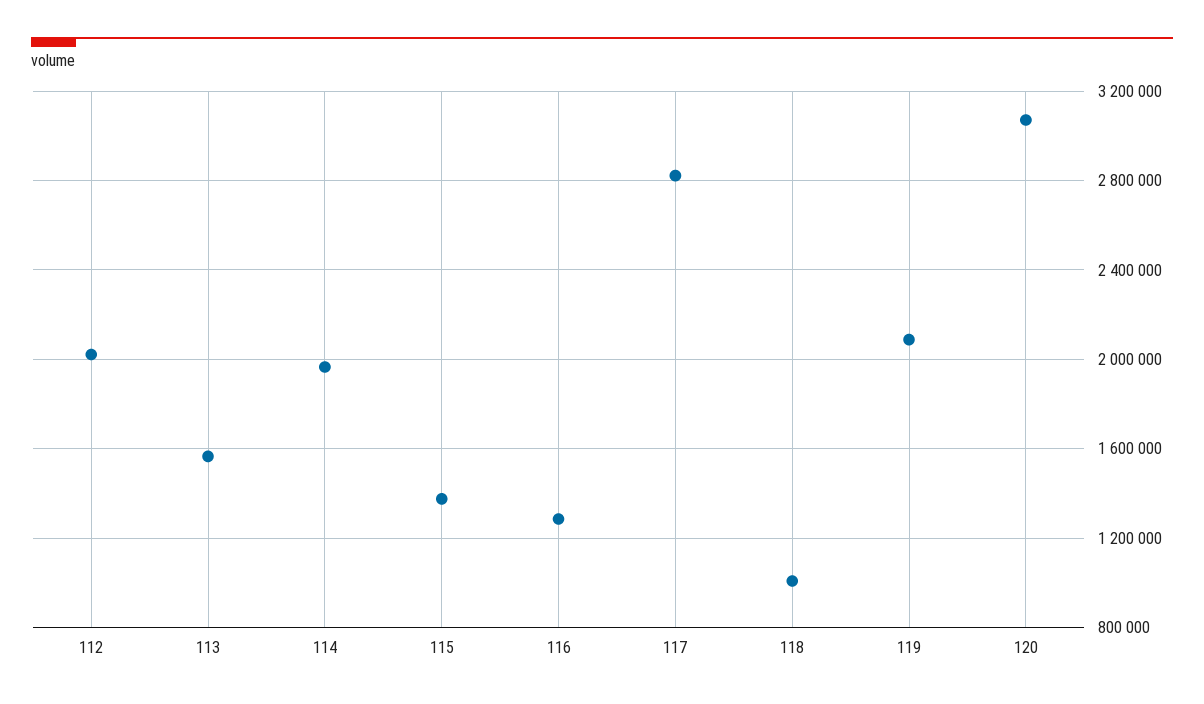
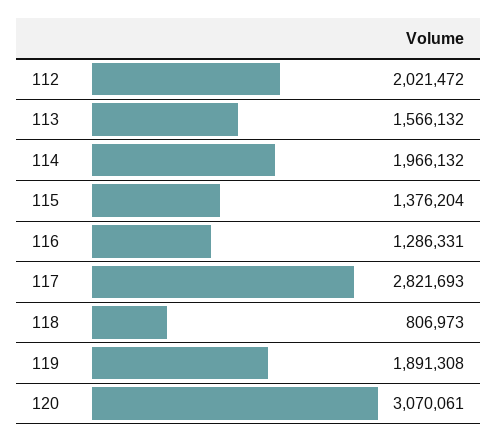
118: 1000000 -> 806973
119: 2100000 -> 1891308

